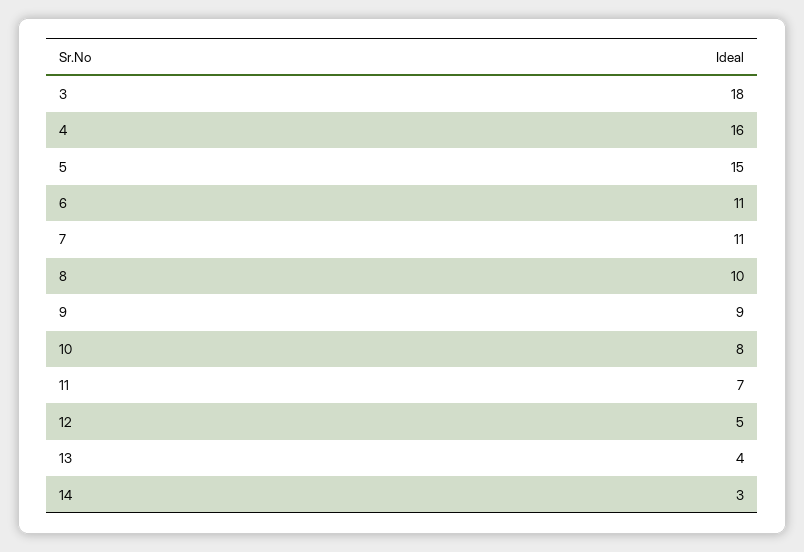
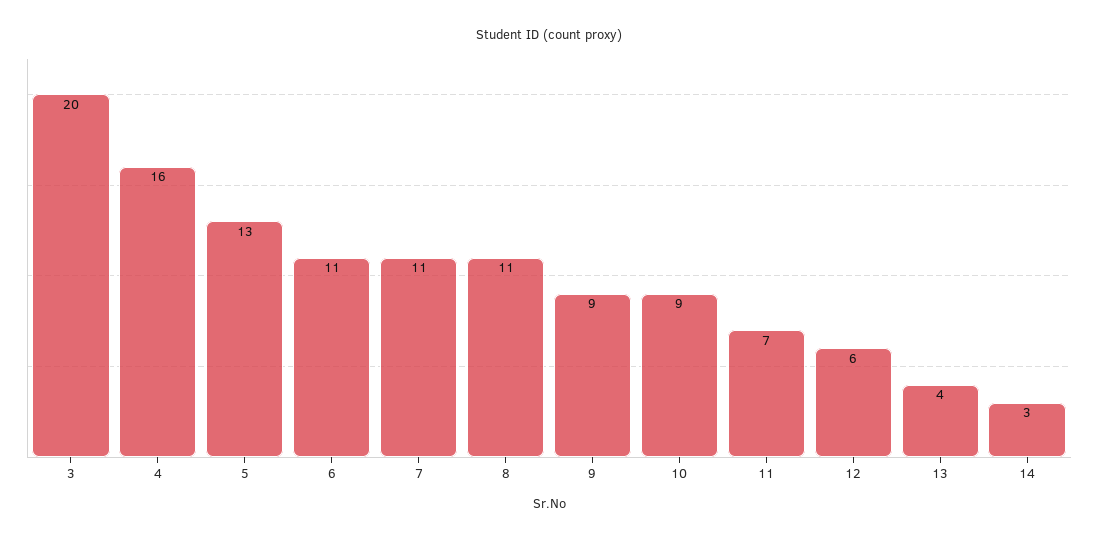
3: 18 -> 20
5: 15 -> 13
8: 10 -> 11
10: 8 -> 9
12: 5 -> 6

